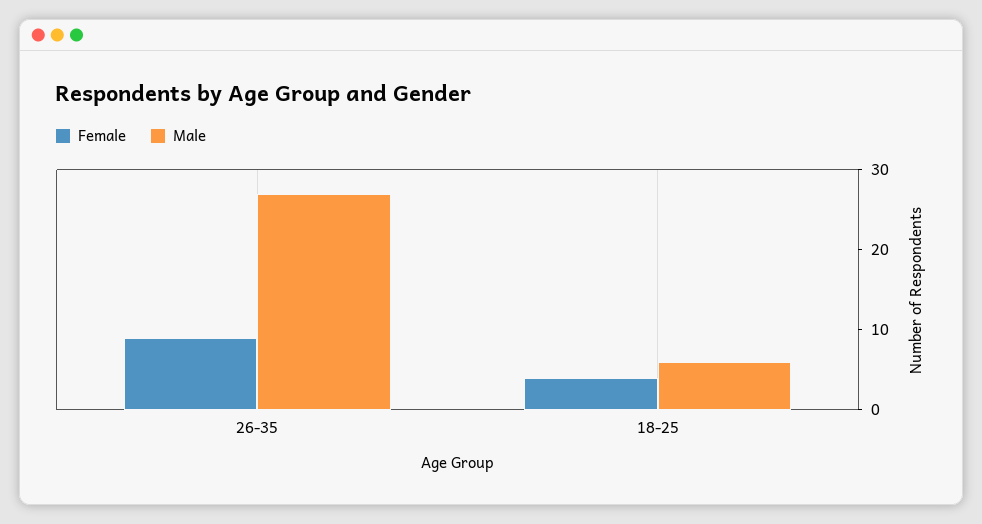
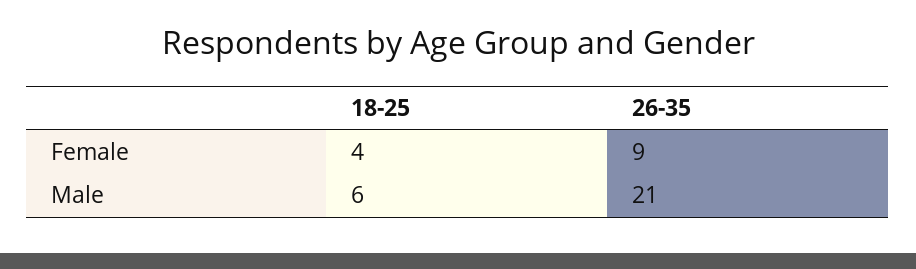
Male, 26-35: 27 -> 21

